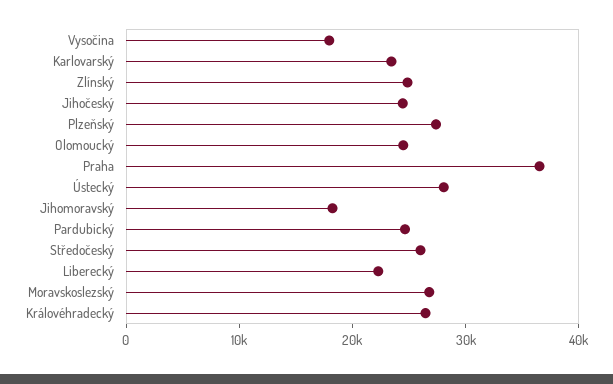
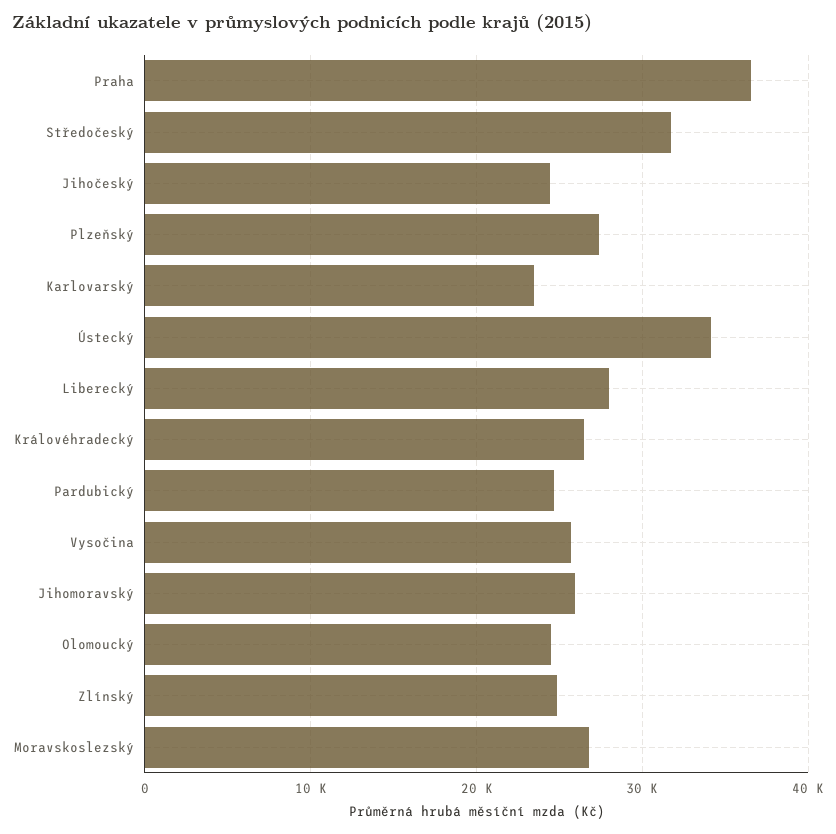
Vysočina: 18000 -> 26000
Ústecký: 28000 -> 34000
Jihomoravský: 18000 -> 26000
Středočeský: 26000 -> 32000
Liberecký: 22000 -> 28000

